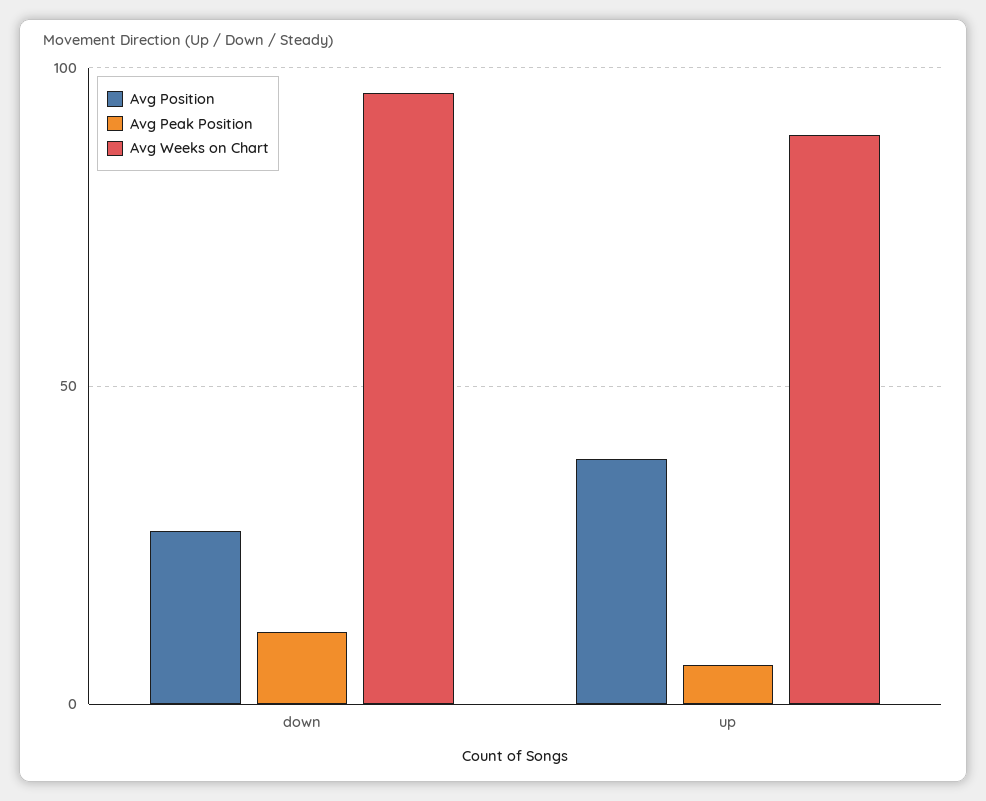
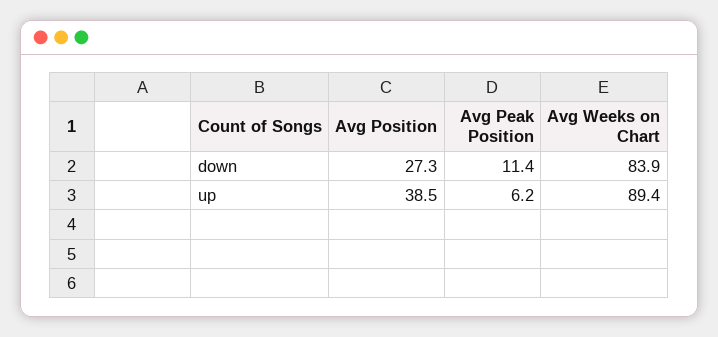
Avg Weeks on Chart, down: 95 -> 83.9

